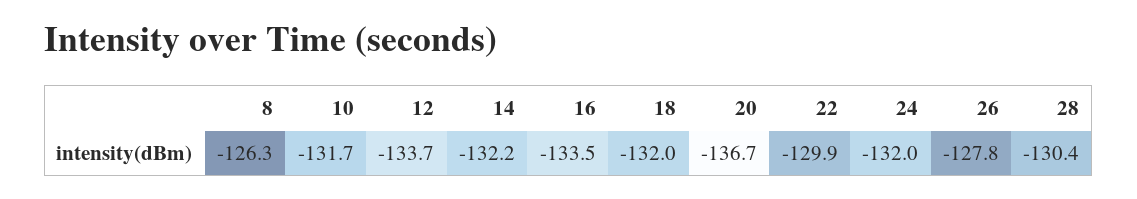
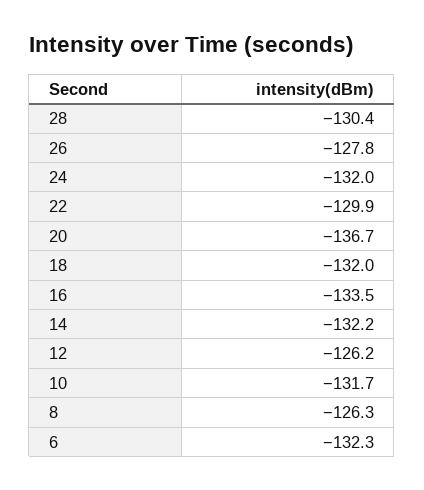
12: -133.7 -> -126.2
6: none -> -132.3

